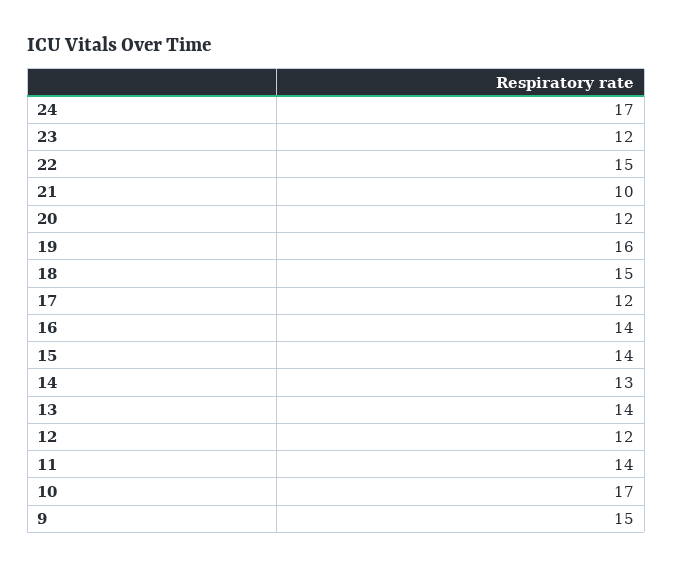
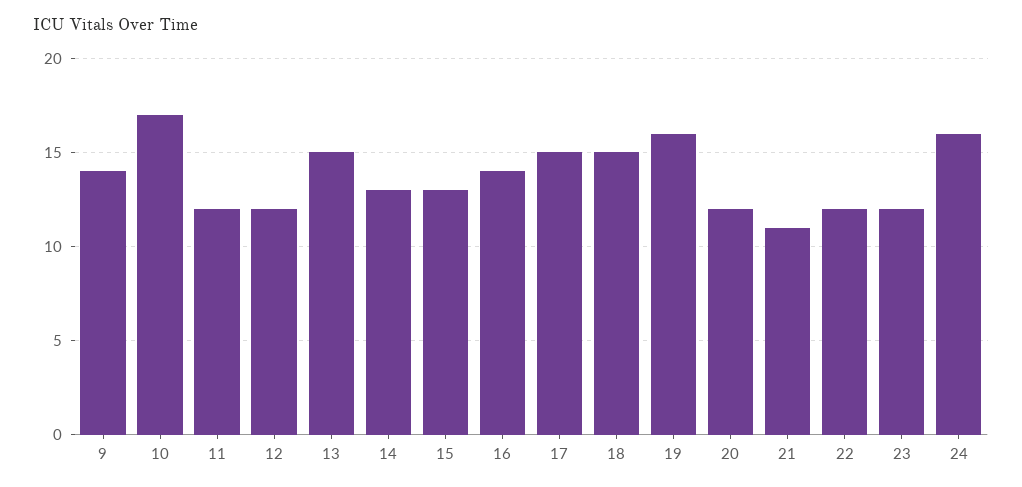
24: 17 -> 16
22: 15 -> 12
21: 10 -> 11
17: 12 -> 15
15: 14 -> 13
13: 14 -> 15
11: 14 -> 12
9: 15 -> 14

